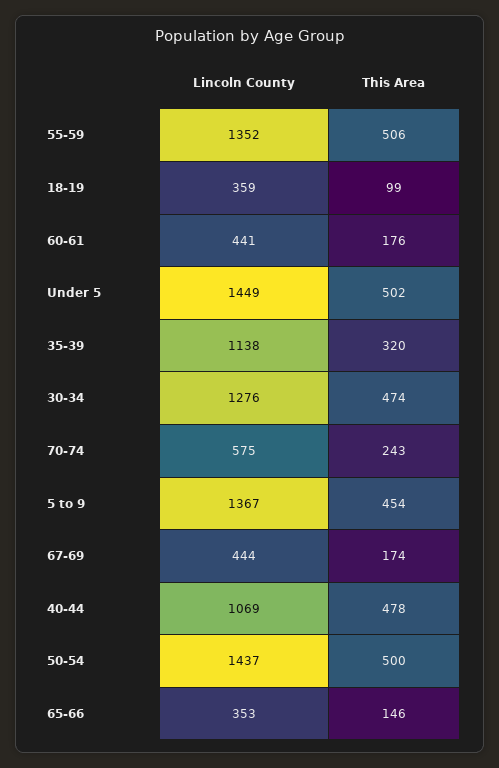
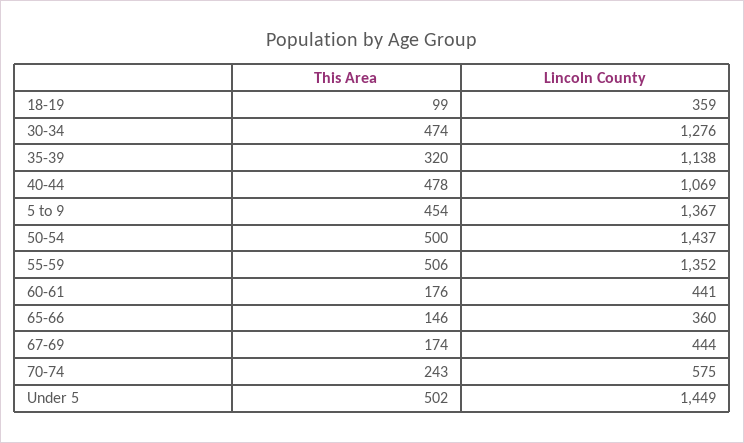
Lincoln County, 65-66: 353 -> 360

